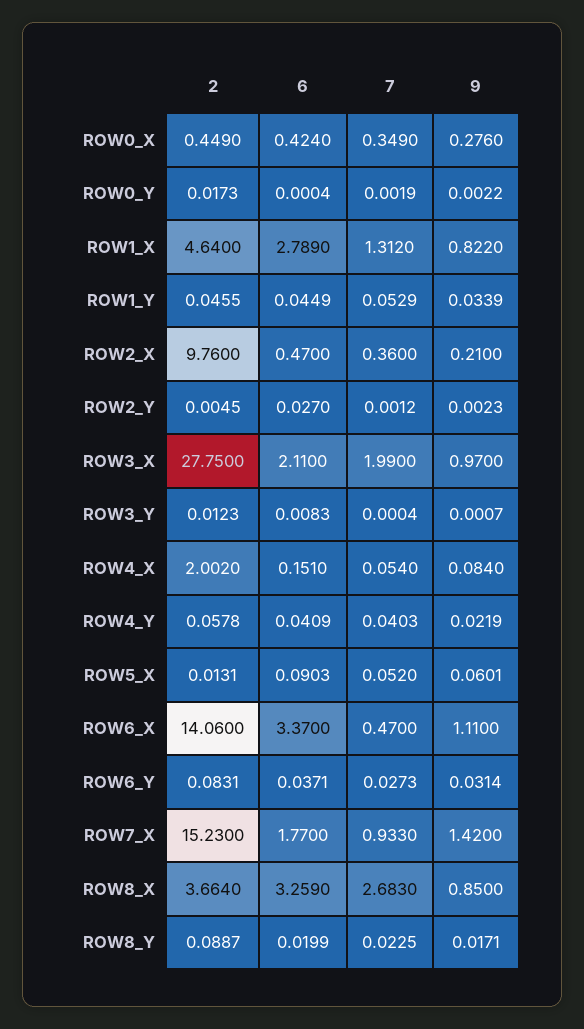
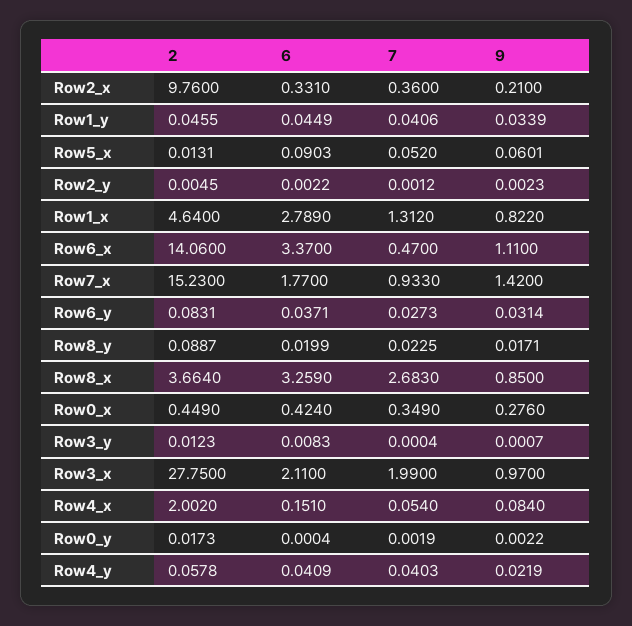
7, ROW1_Y: 0.0529 -> 0.0406
6, ROW2_X: 0.47 -> 0.331
6, ROW2_Y: 0.027 -> 0.0022

